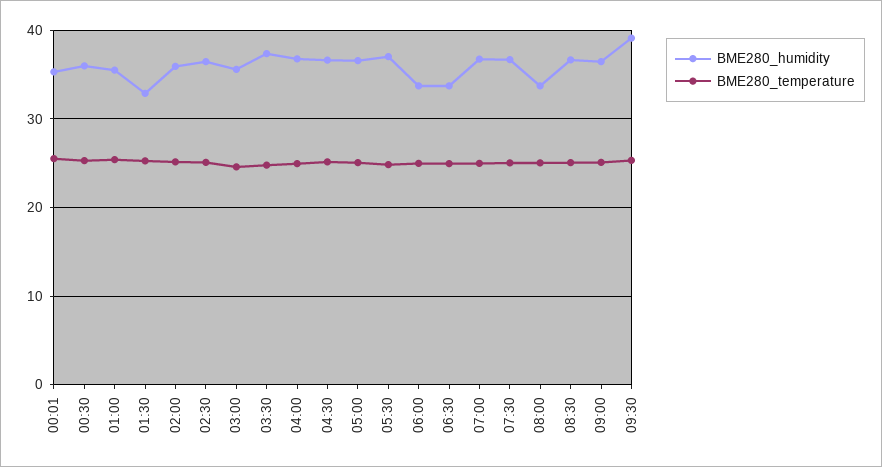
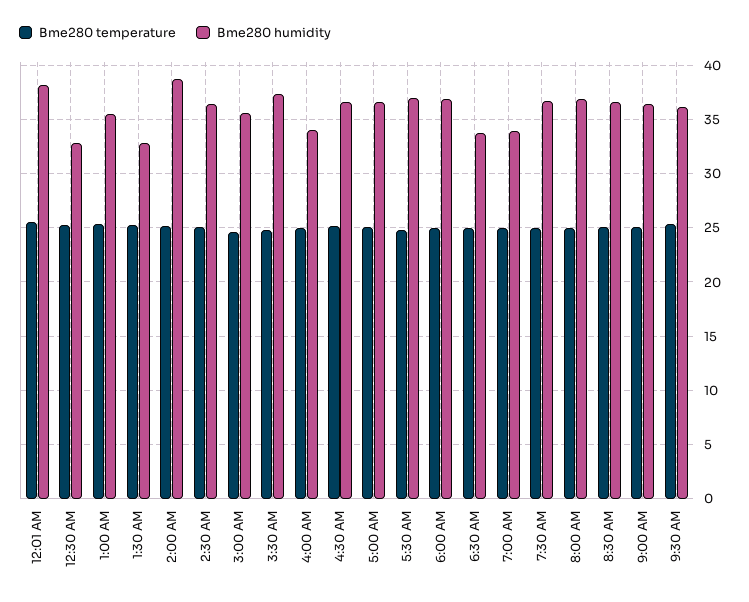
BME280_humidity, 00:01: 35 -> 38
BME280_humidity, 00:30: 36 -> 33
BME280_humidity, 02:00: 36 -> 39
BME280_humidity, 04:00: 37 -> 34
BME280_humidity, 06:00: 34 -> 37
BME280_humidity, 07:00: 37 -> 34
BME280_humidity, 08:00: 34 -> 37
BME280_humidity, 09:30: 39 -> 36

